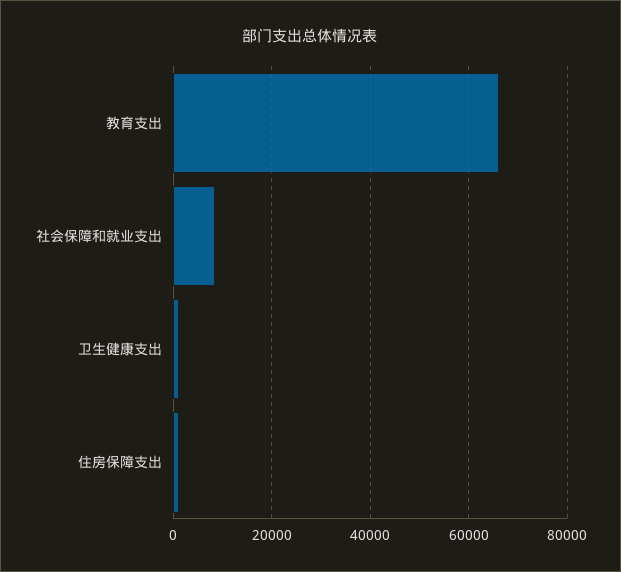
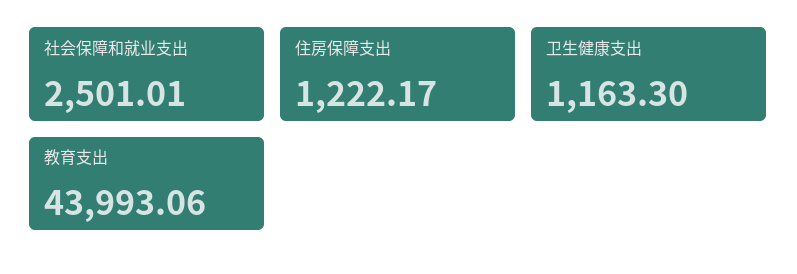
教育支出: 66000 -> 43993.06
社会保障和就业支出: 8000 -> 2501.01

